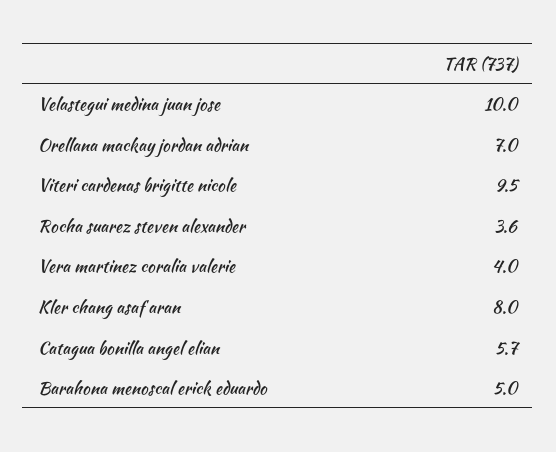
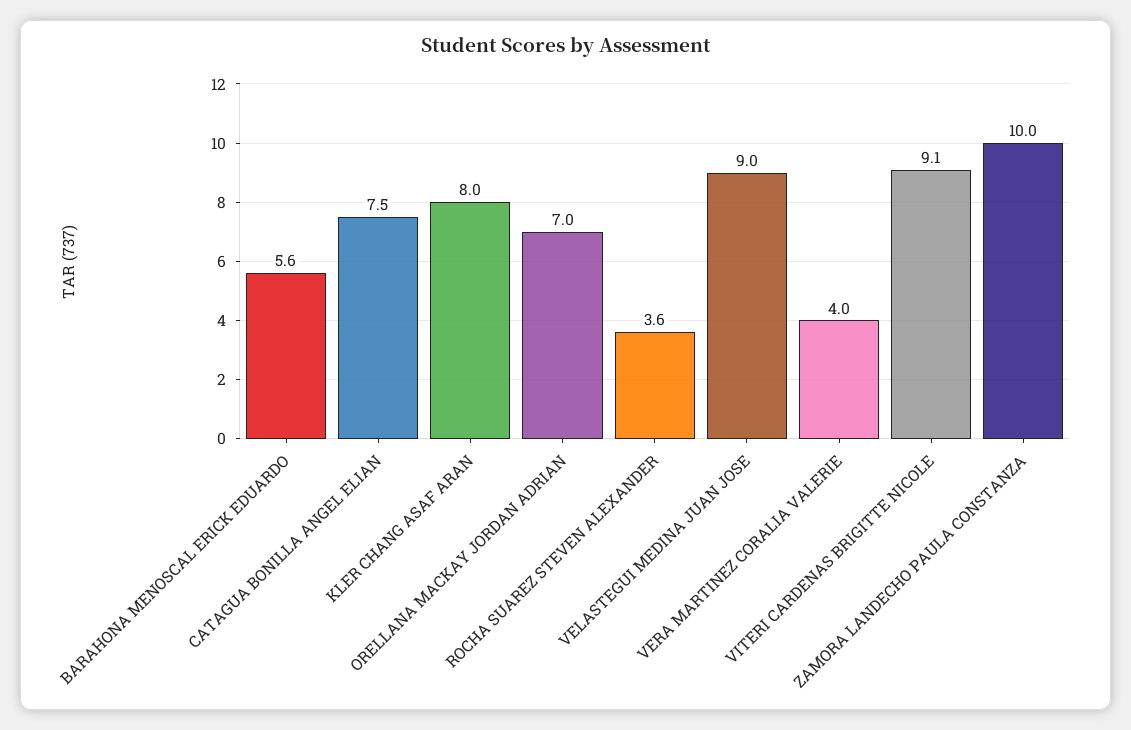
Velastegui medina juan jose: 10 -> 9
Viteri cardenas brigitte nicole: 9.5 -> 9.1
Catagua bonilla angel elian: 5.7 -> 7.5
Barahona menoscal erick eduardo: 5 -> 5.6
ZAMORA LANDECHO PAULA CONSTANZA: none -> 10

